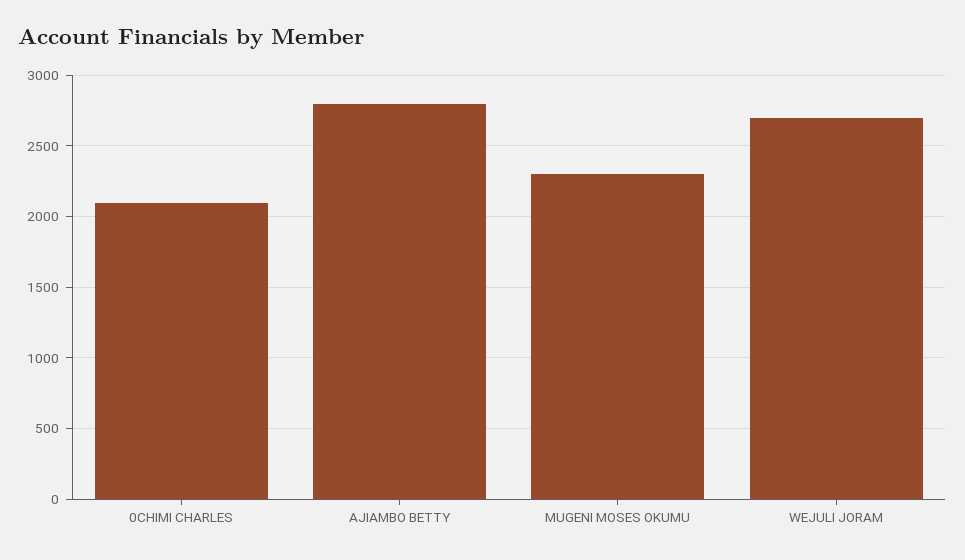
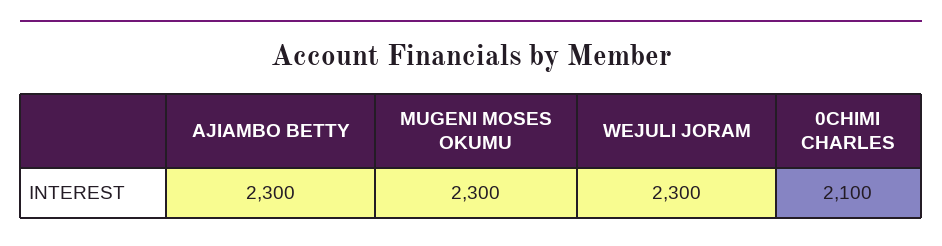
AJIAMBO BETTY: 2800 -> 2300
WEJULI JORAM: 2700 -> 2300

